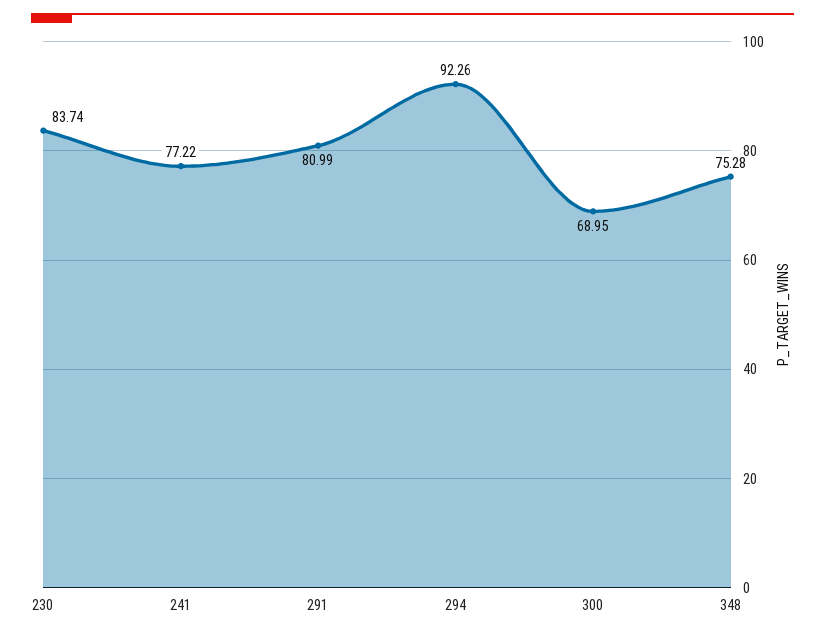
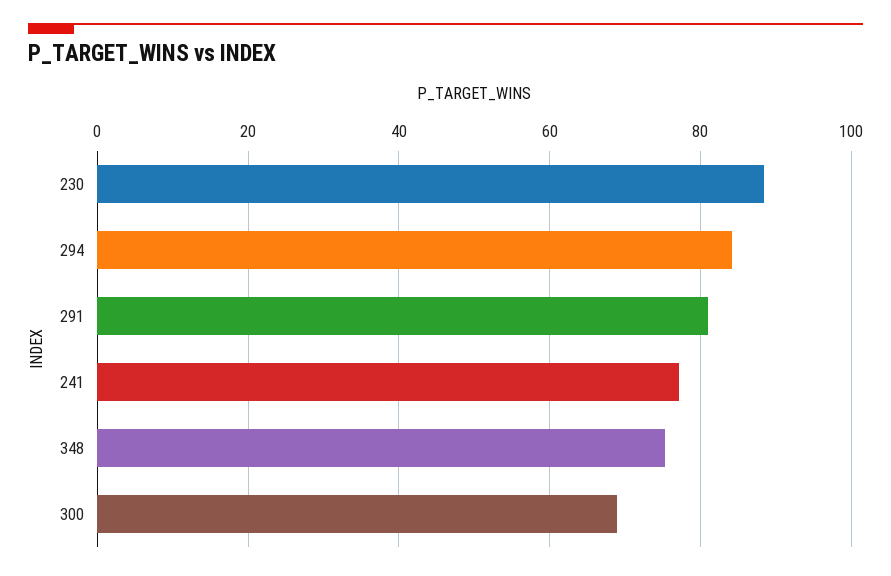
230: 83.74 -> 88
294: 92.26 -> 84

